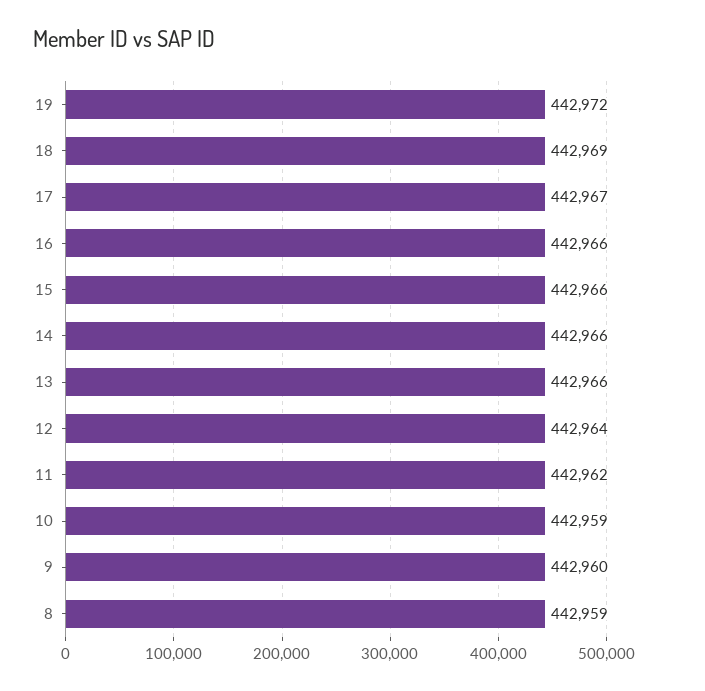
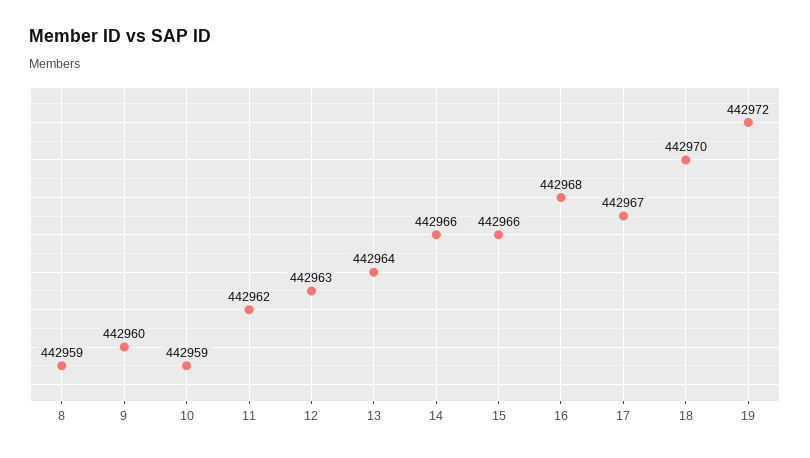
18: 442969 -> 442970
16: 442966 -> 442968
13: 442966 -> 442964
12: 442964 -> 442963

